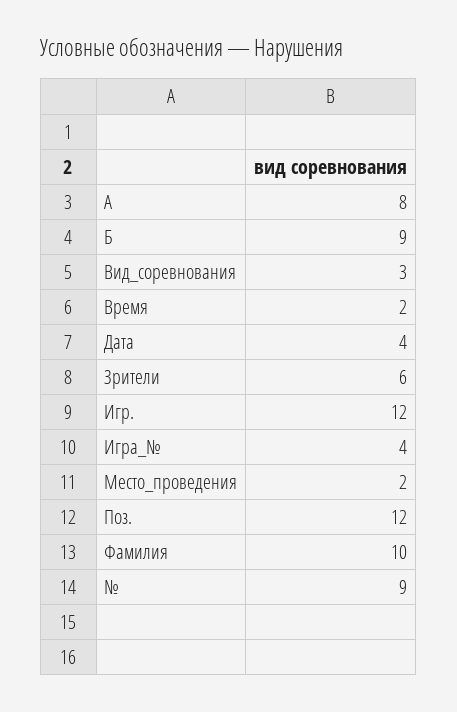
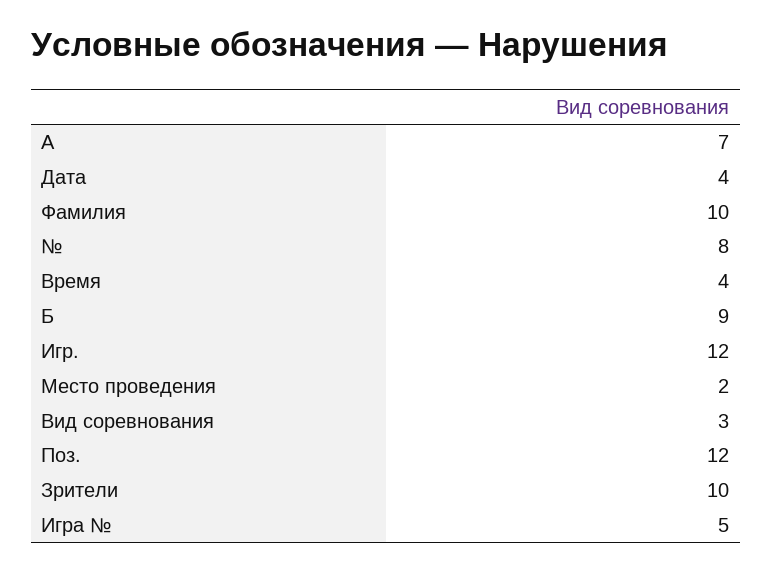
A: 8 -> 7
Время: 2 -> 4
Зрители: 6 -> 10
Игра_№: 4 -> 5
№: 9 -> 8

